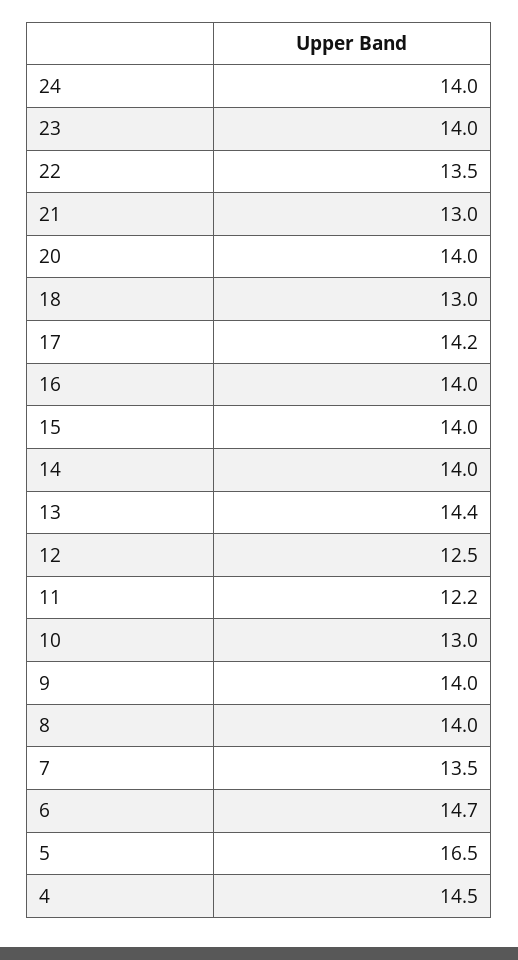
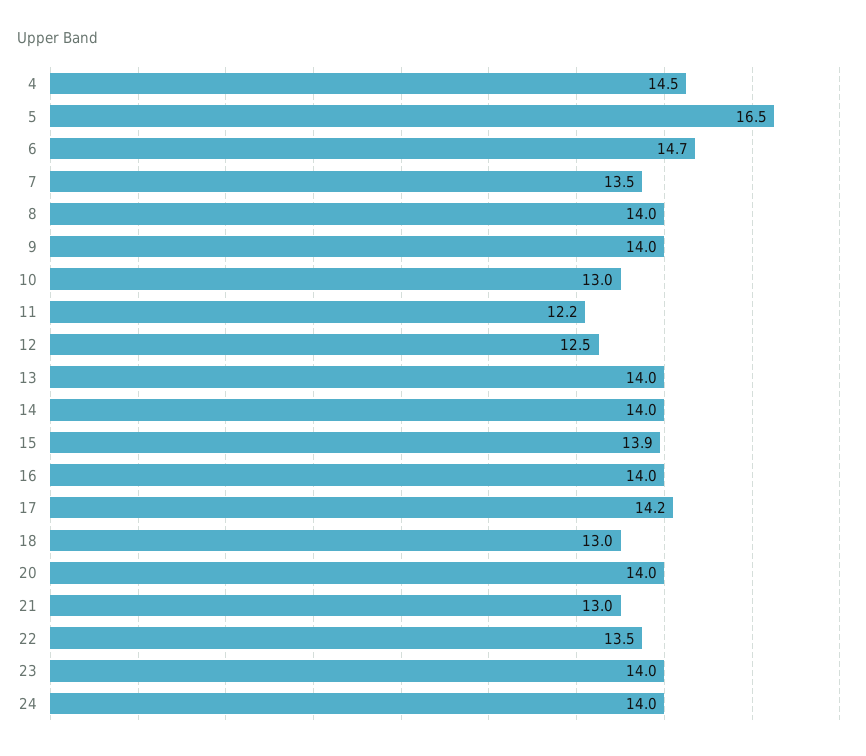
15: 14 -> 13.9
13: 14.4 -> 14

